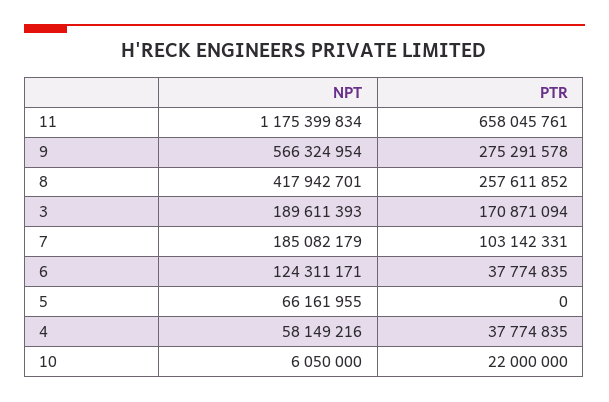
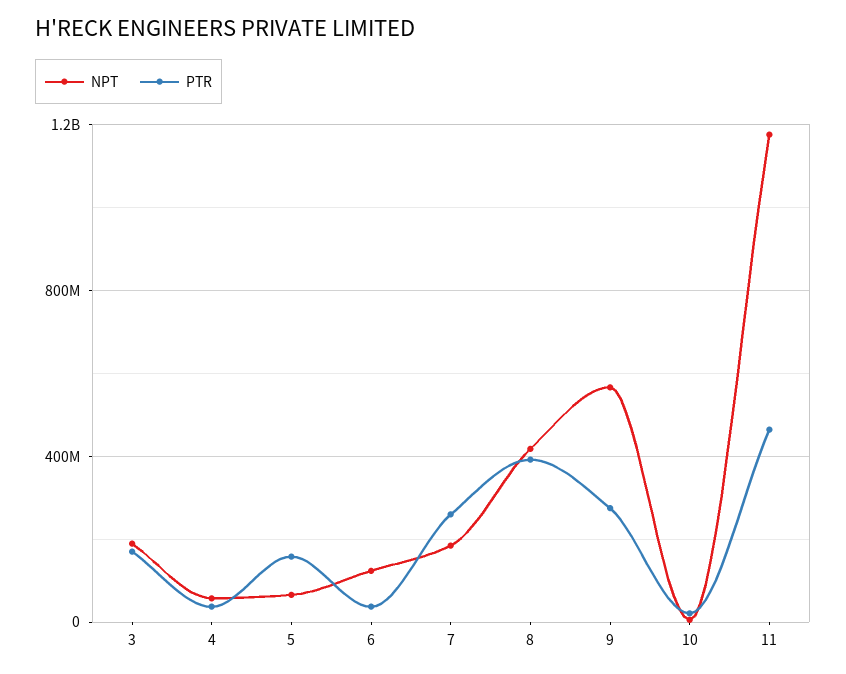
PTR, 11: 658045761 -> 450000000
PTR, 8: 257611852 -> 400000000
PTR, 7: 103142331 -> 250000000
PTR, 5: 0 -> 150000000

